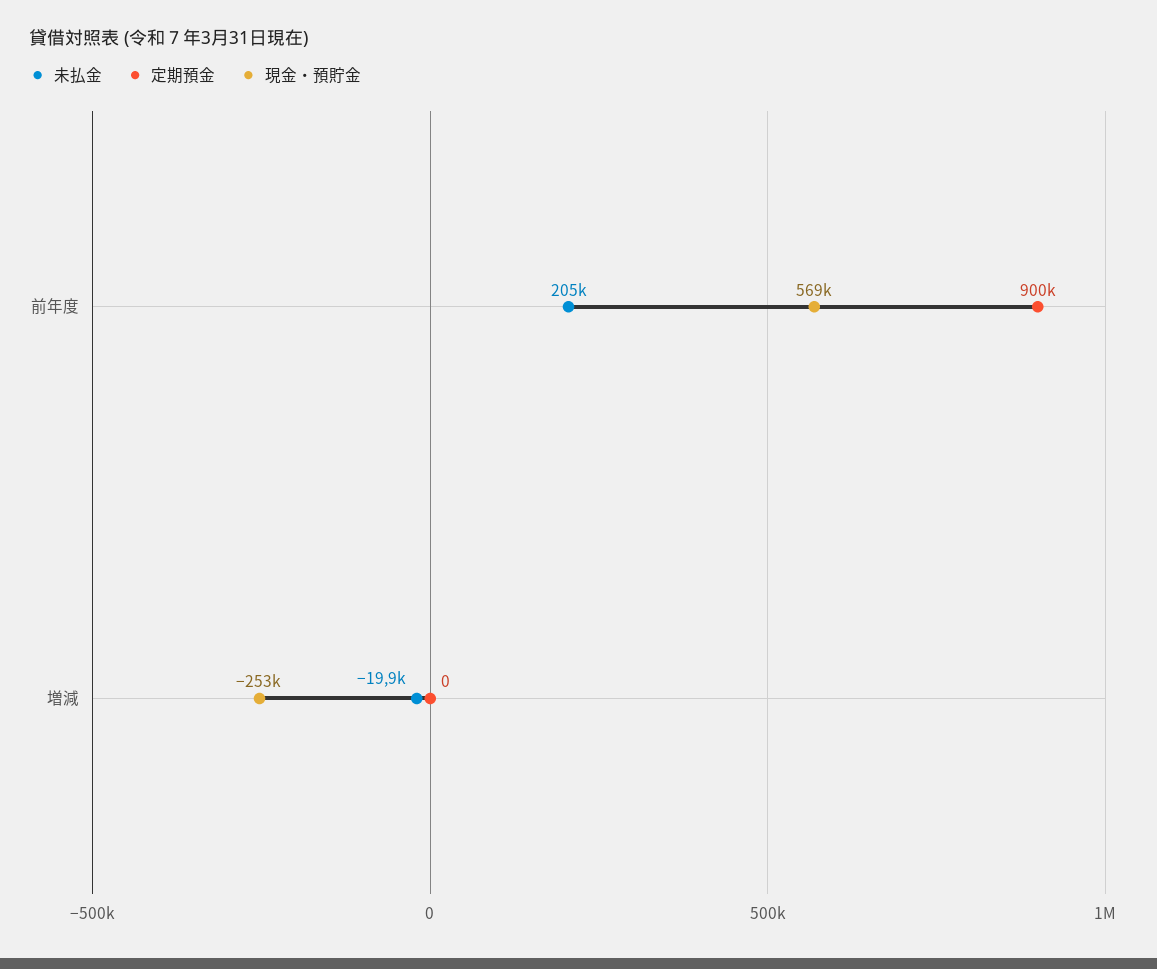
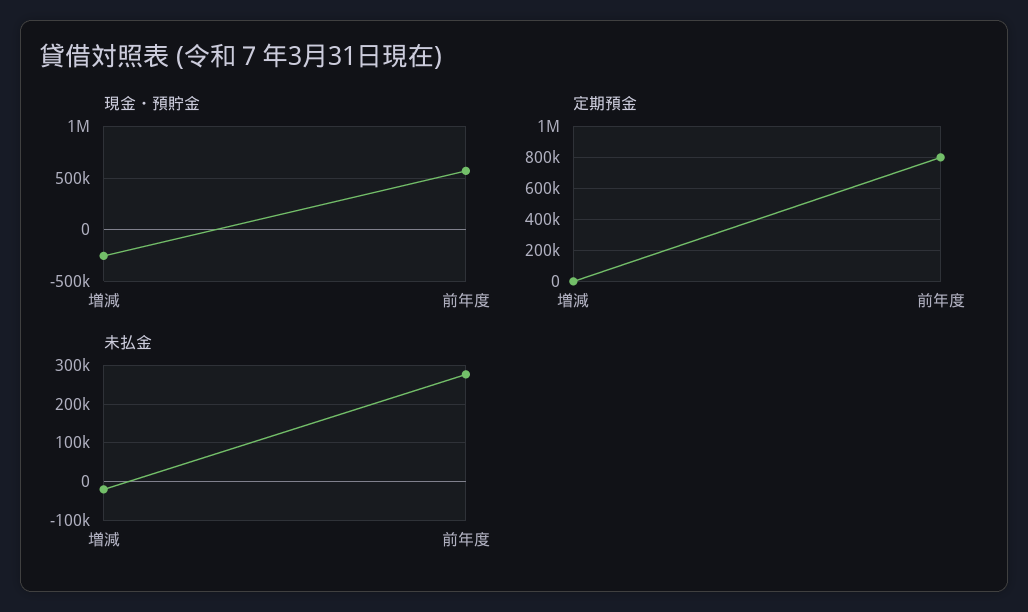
未払金, 前年度: 205000 -> 280000
定期預金, 前年度: 900000 -> 800000

